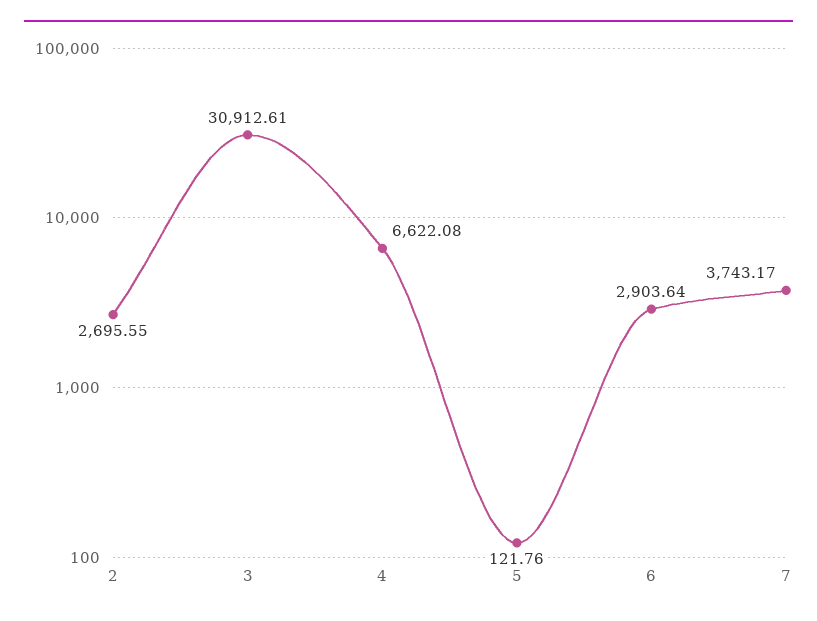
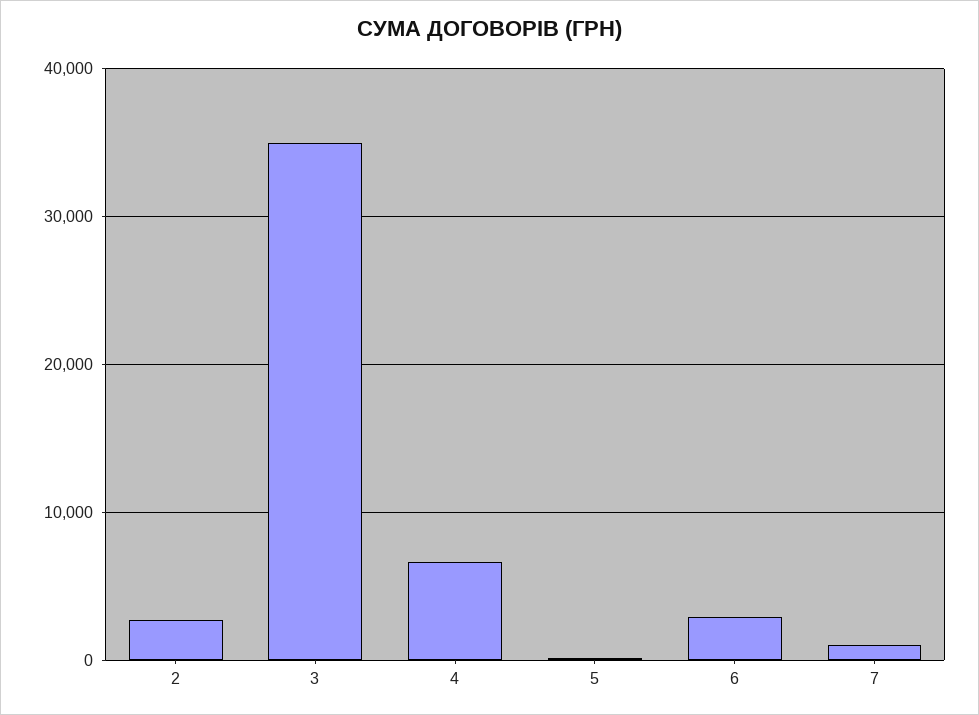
3: 30912.61 -> 35000
7: 3743.17 -> 1000

